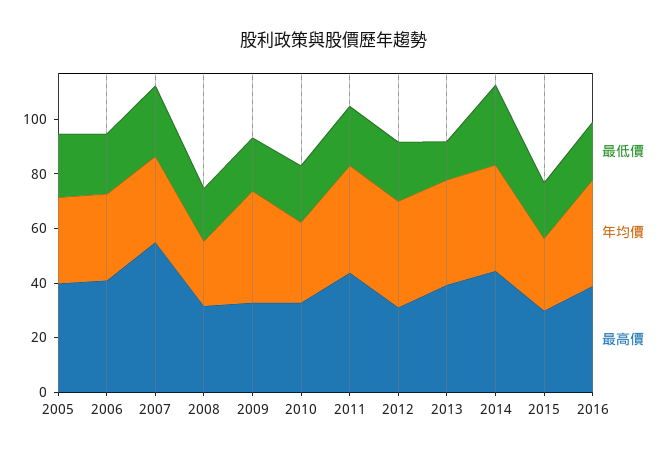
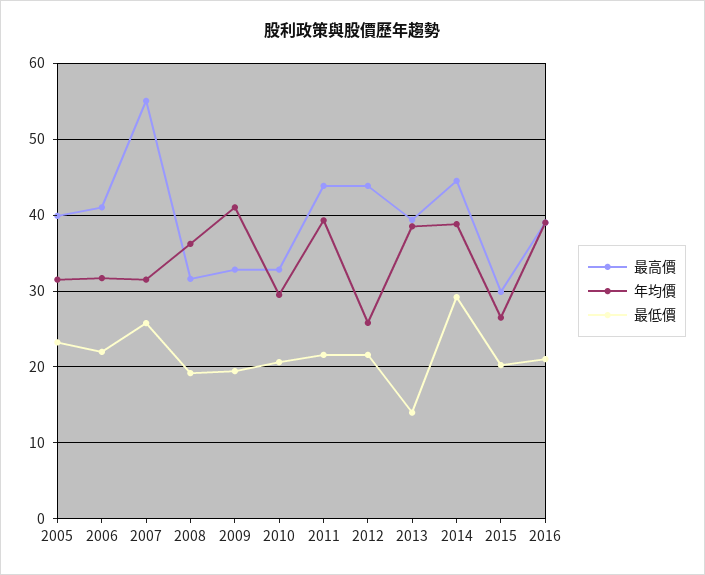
年均價, 2008: 25 -> 36
年均價, 2012: 40 -> 26
最高價, 2012: 30 -> 44

